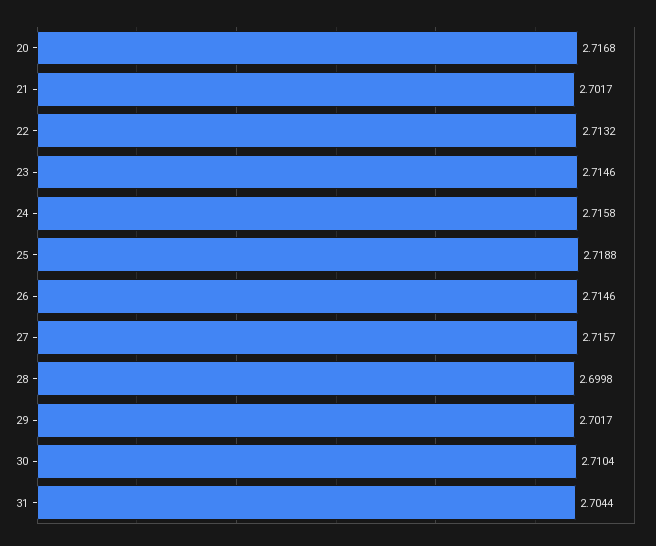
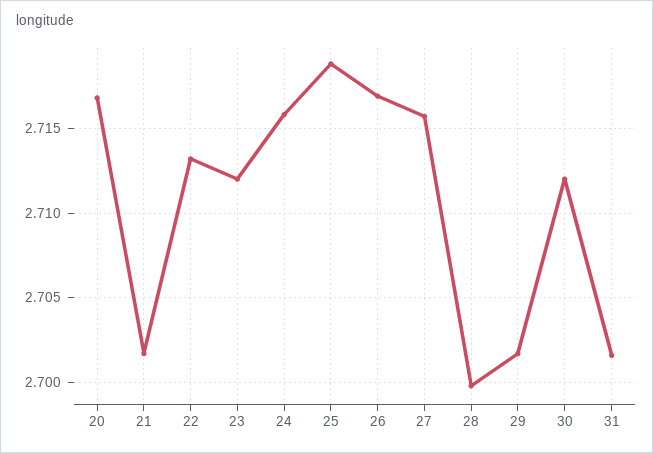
23: 2.7146 -> 2.712
26: 2.7146 -> 2.717
30: 2.7104 -> 2.712
31: 2.7044 -> 2.7015

